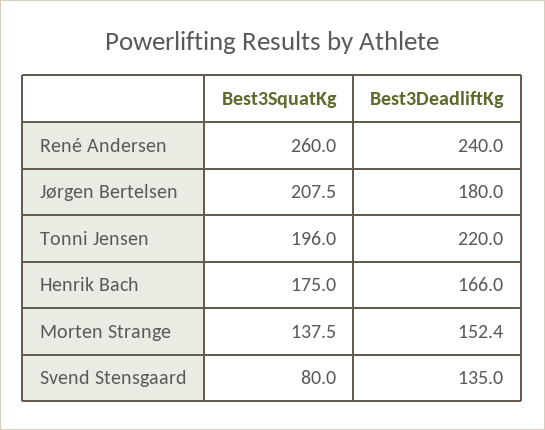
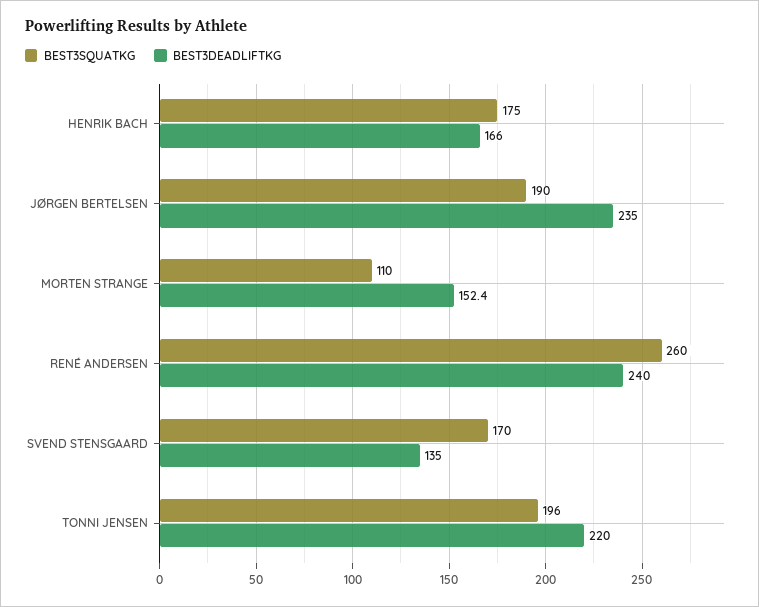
Best3SquatKg, Jørgen Bertelsen: 207.5 -> 190
Best3DeadliftKg, Jørgen Bertelsen: 180 -> 235
Best3SquatKg, Morten Strange: 137.5 -> 110
Best3SquatKg, Svend Stensgaard: 80 -> 170

